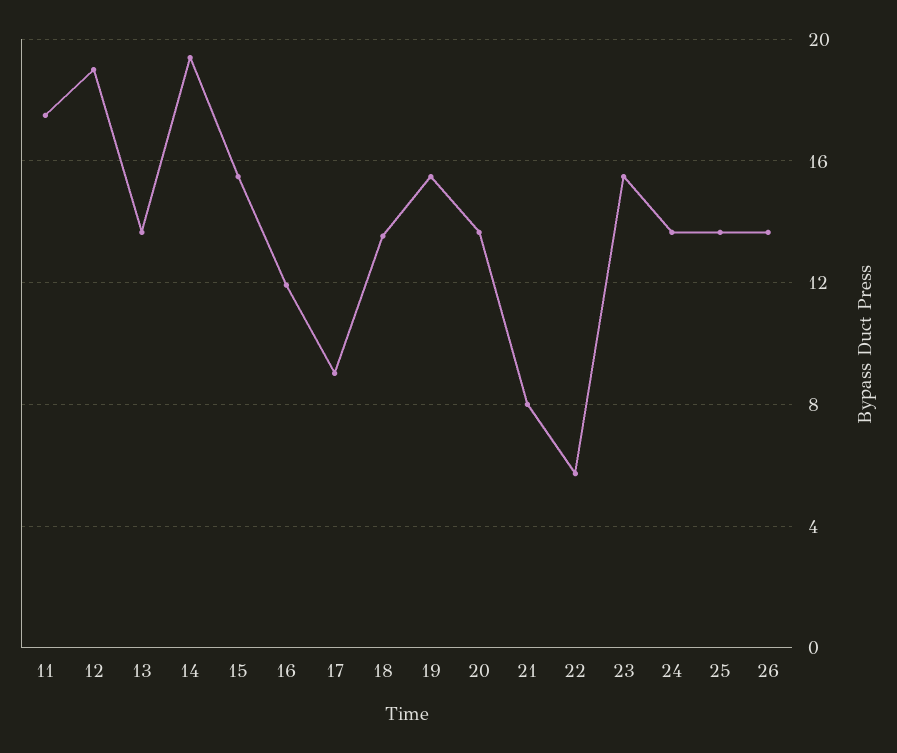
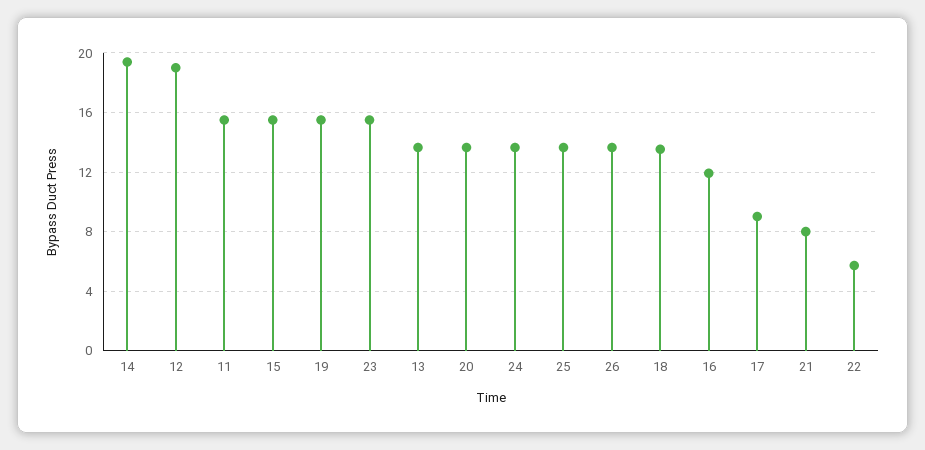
11: 17.5 -> 15.5

